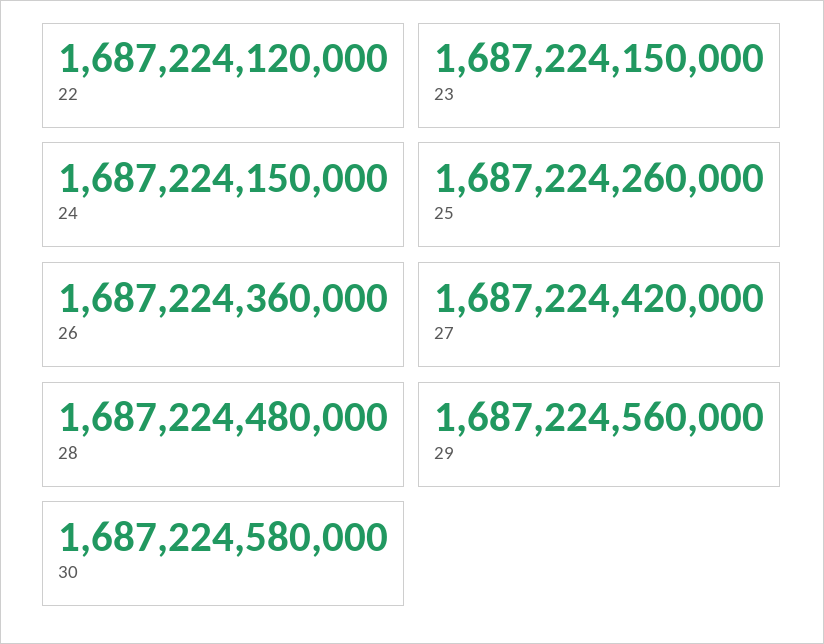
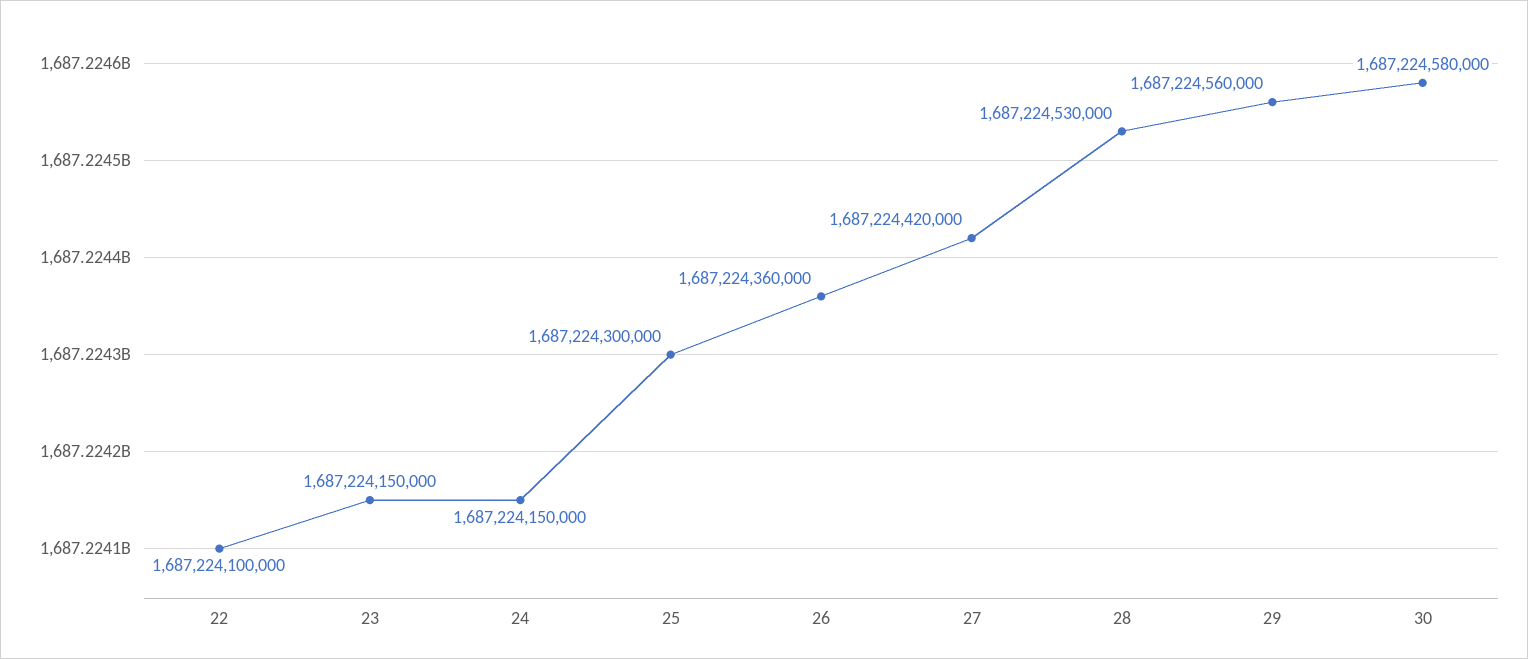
22: 1687224120000 -> 1687224100000
25: 1687224260000 -> 1687224300000
28: 1687224480000 -> 1687224530000

